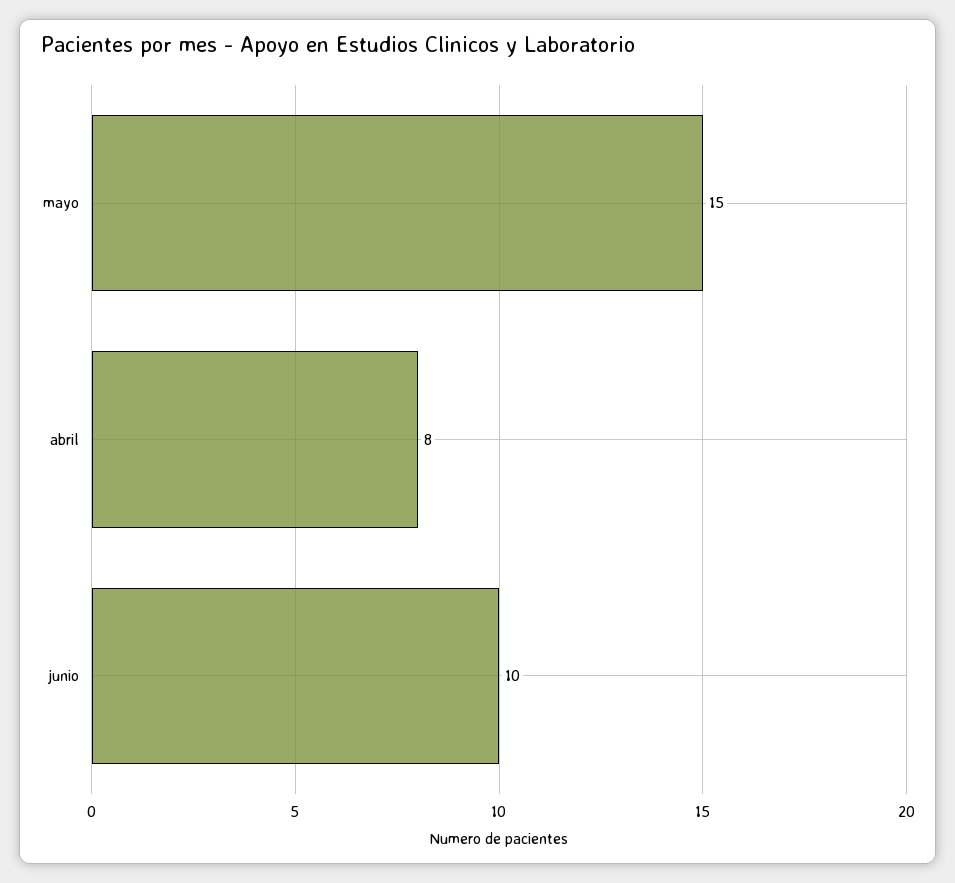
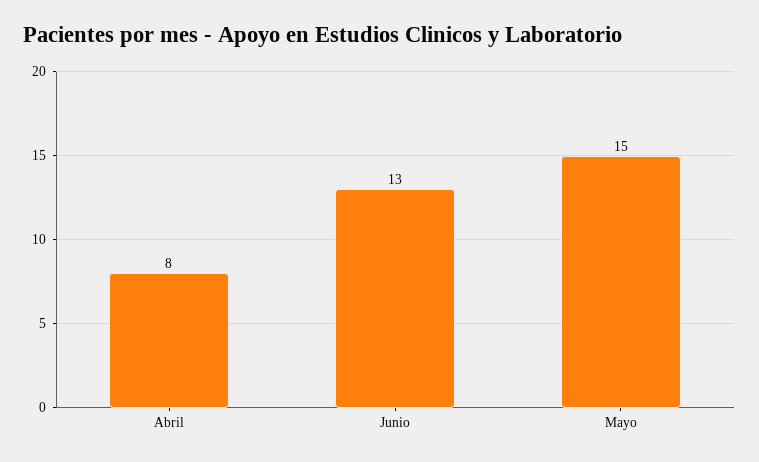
junio: 10 -> 13

